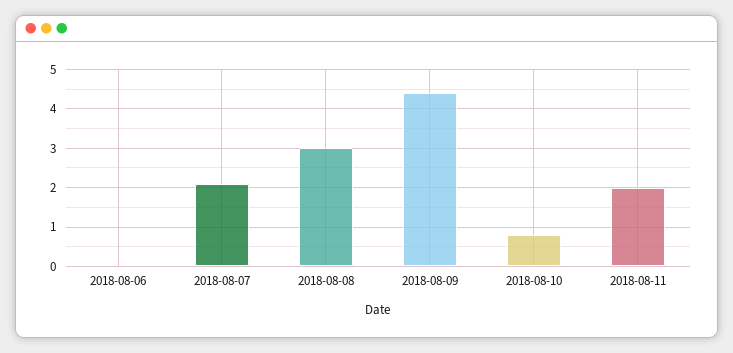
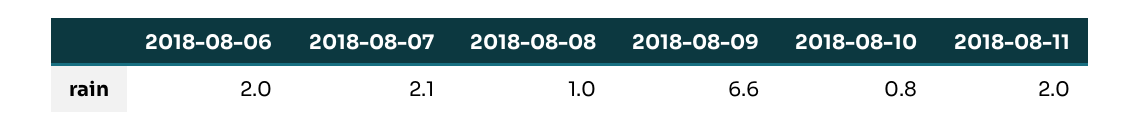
2018-08-06: 0 -> 2
2018-08-08: 3 -> 1
2018-08-09: 4.5 -> 6.6

